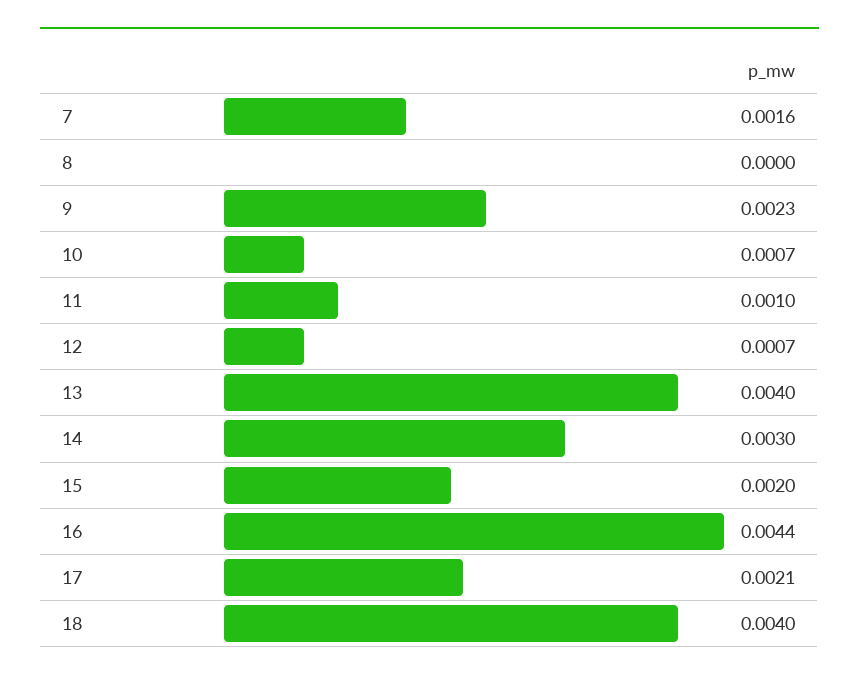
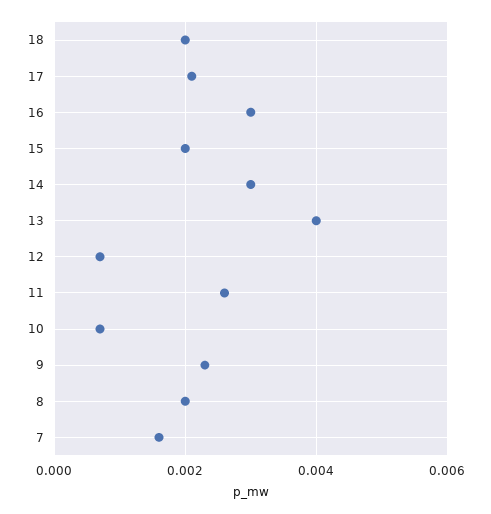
8: 0 -> 0.002
11: 0.001 -> 0.0025
16: 0.0044 -> 0.003
18: 0.004 -> 0.002

